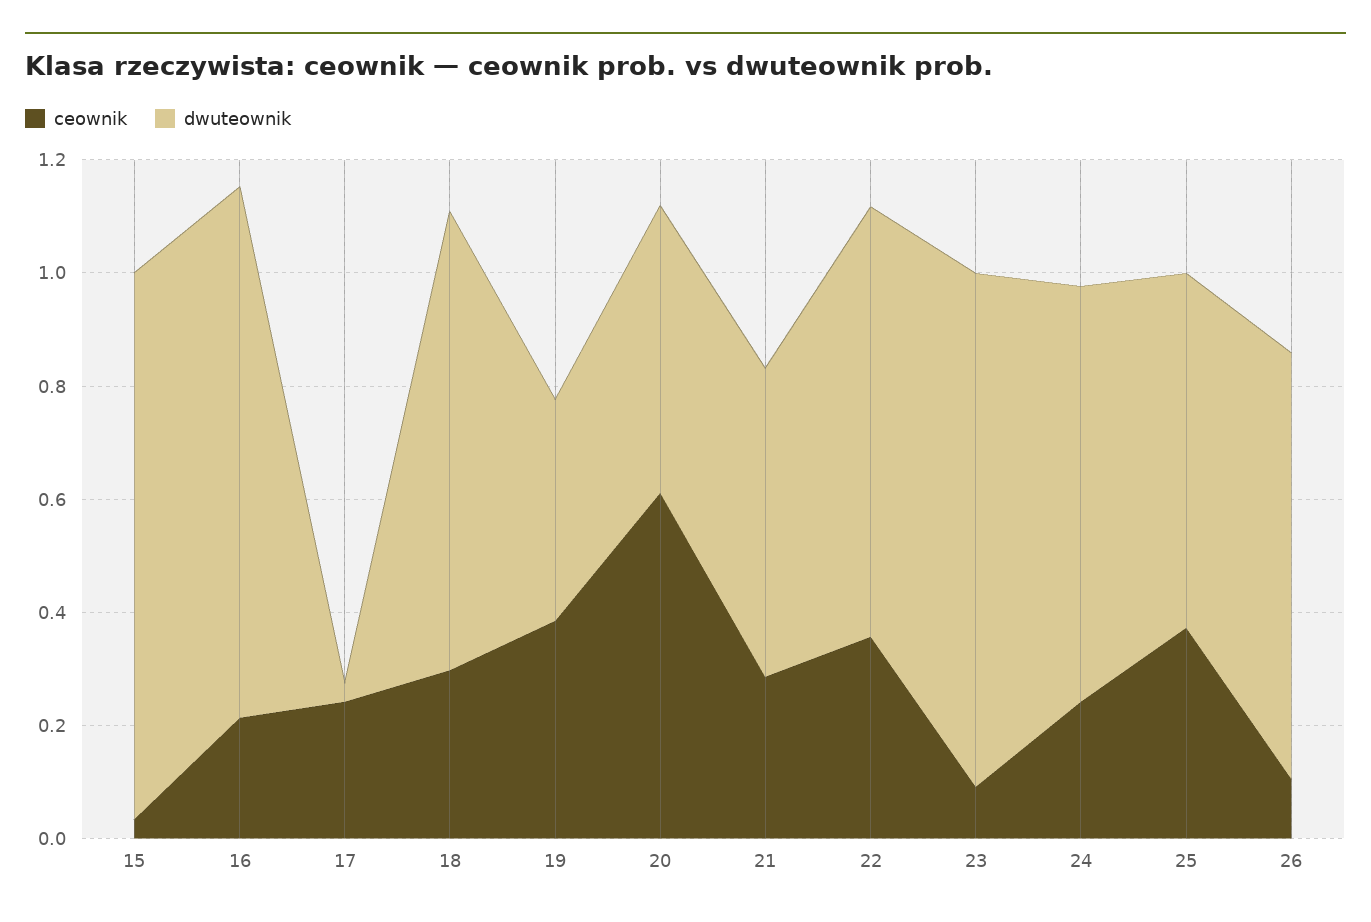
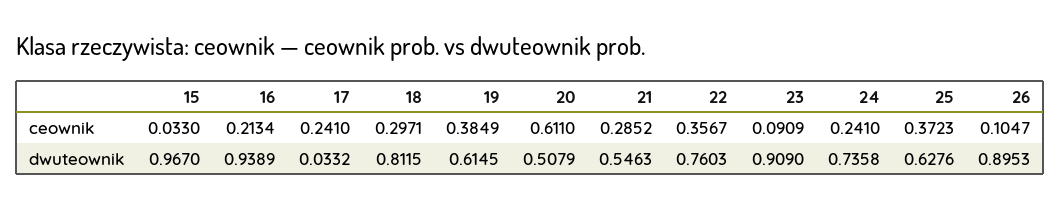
dwuteownik, 19: 0.4 -> 0.6145
dwuteownik, 26: 0.75 -> 0.8953

